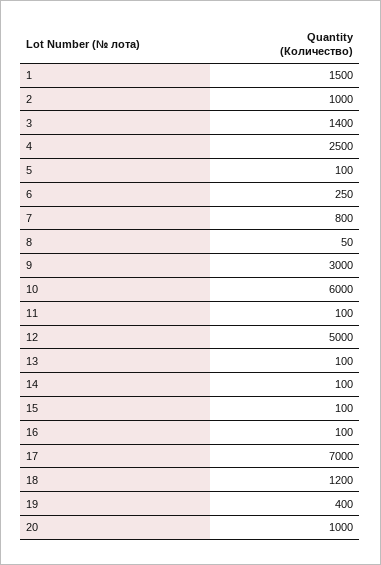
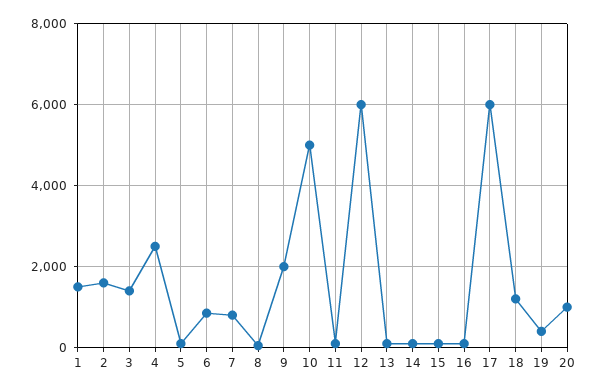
2: 1000 -> 1600
6: 250 -> 800
9: 3000 -> 2000
10: 6000 -> 5000
12: 5000 -> 6000
17: 7000 -> 6000

